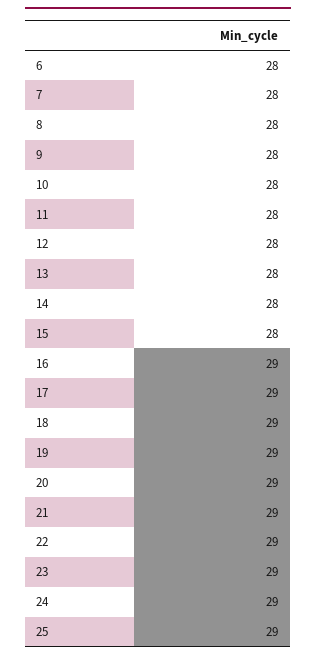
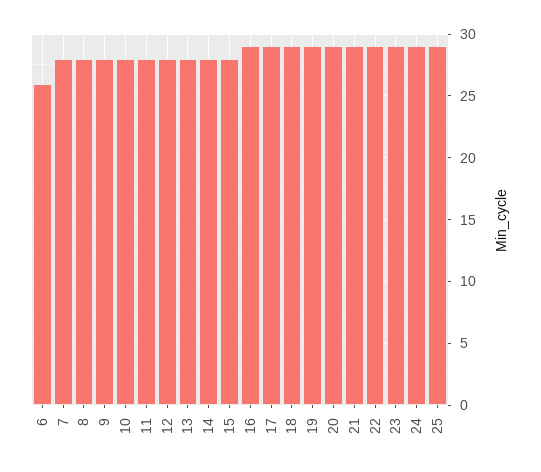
6: 28 -> 26

